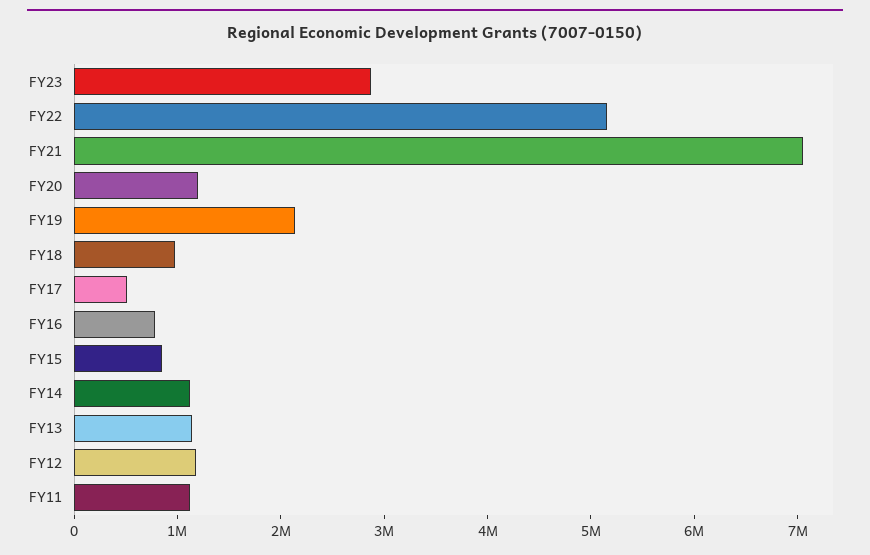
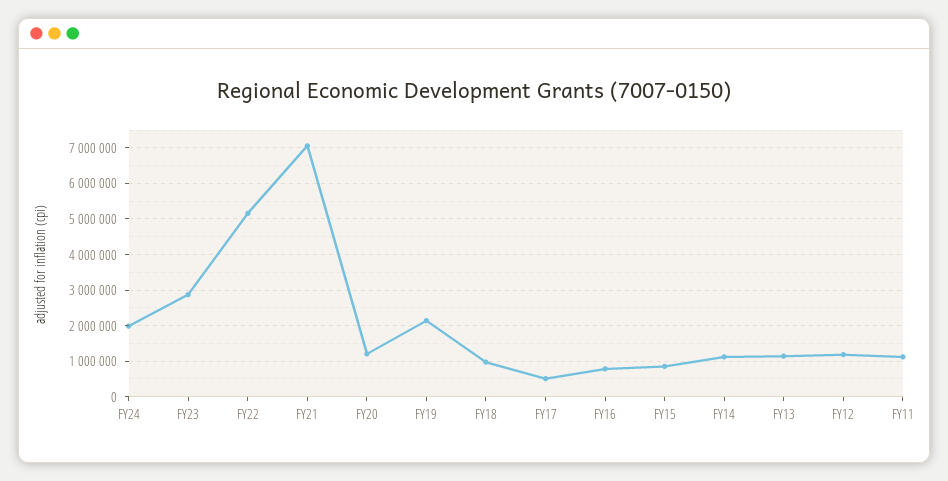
FY24: none -> 2000000

